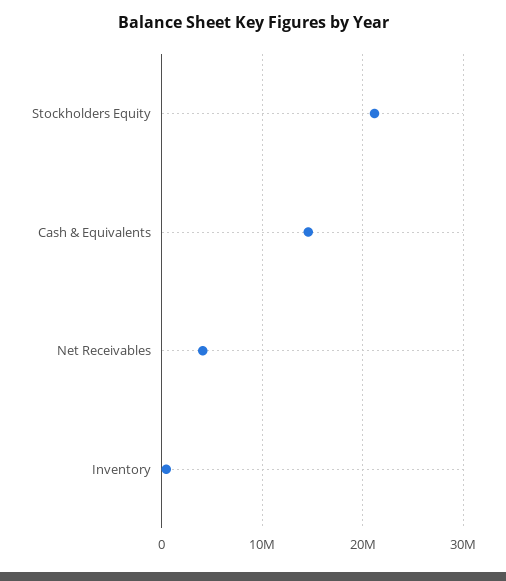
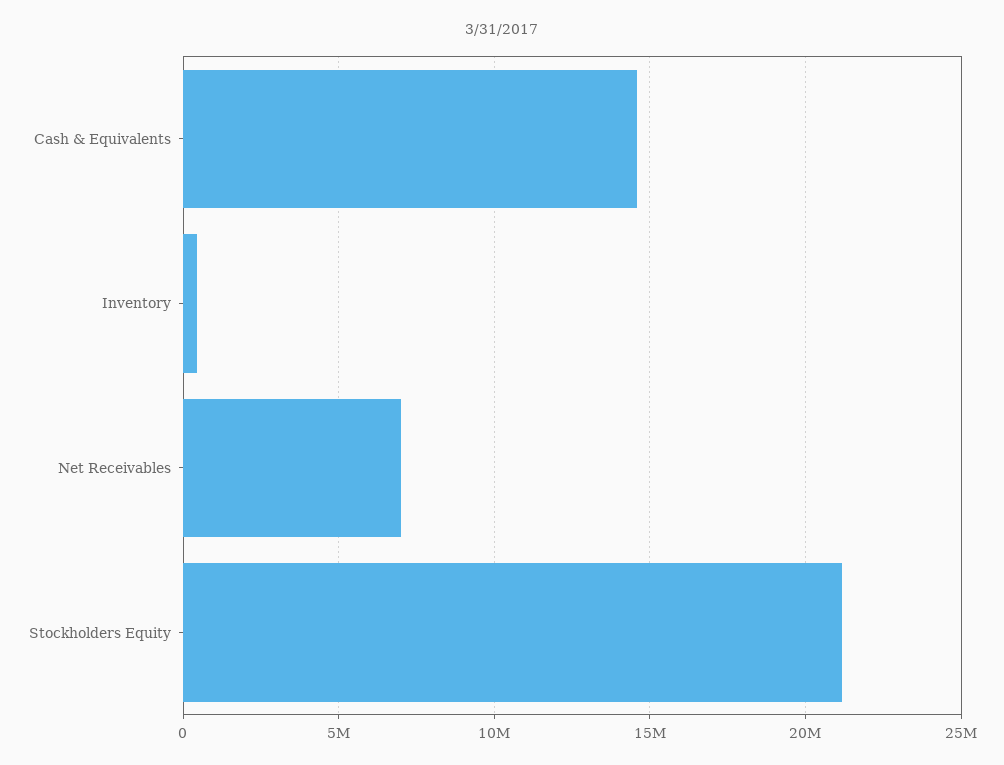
Net Receivables: 4000000 -> 7000000

